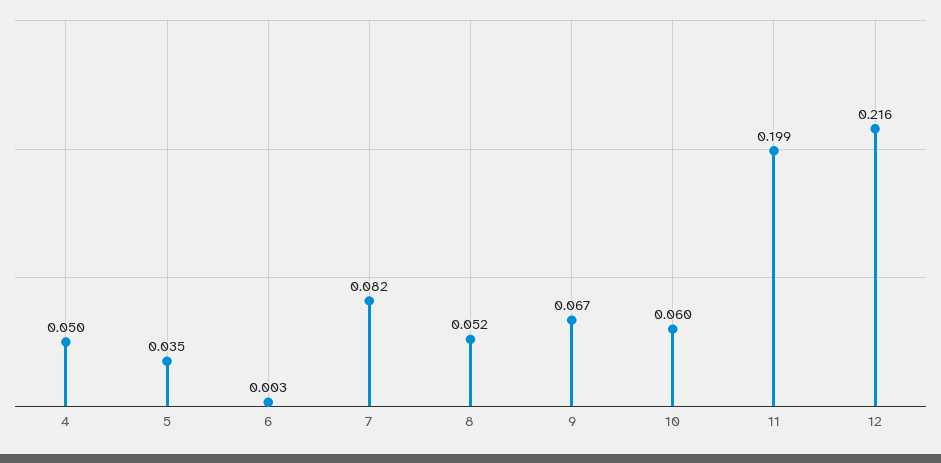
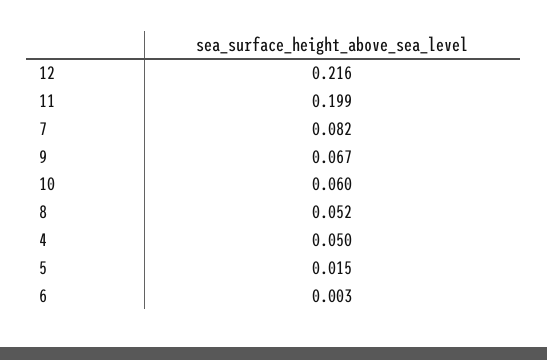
5: 0.035 -> 0.015

